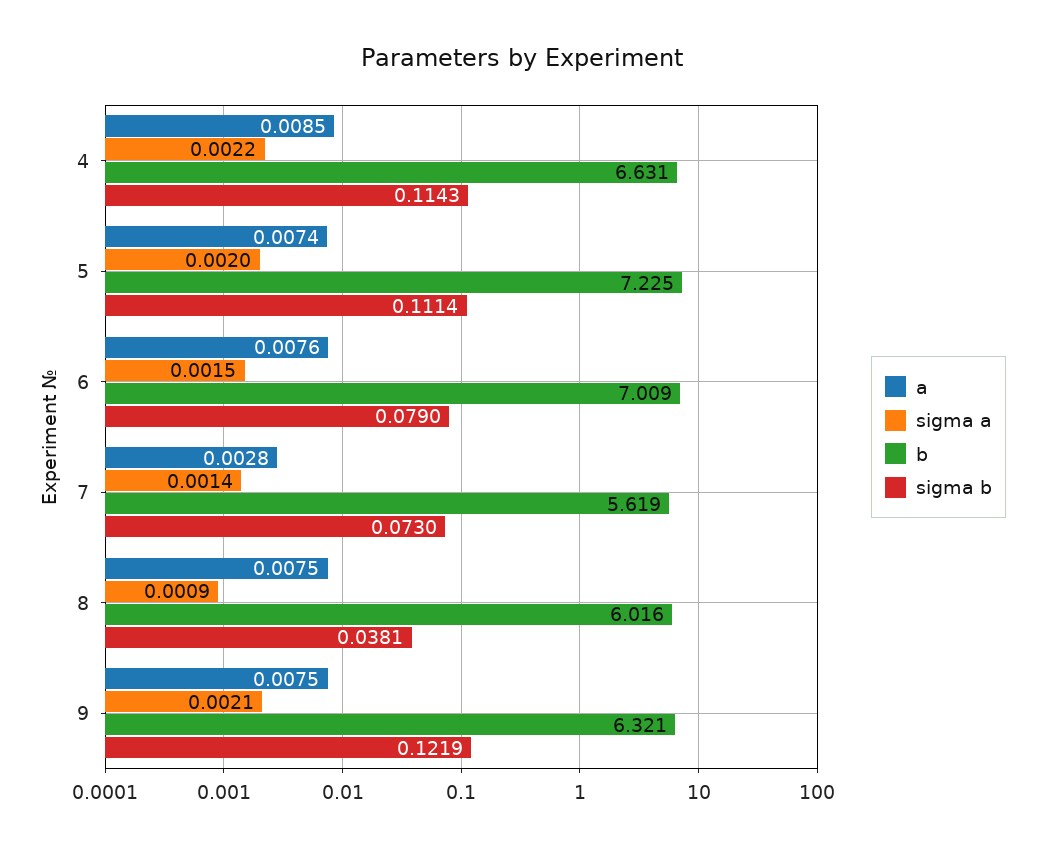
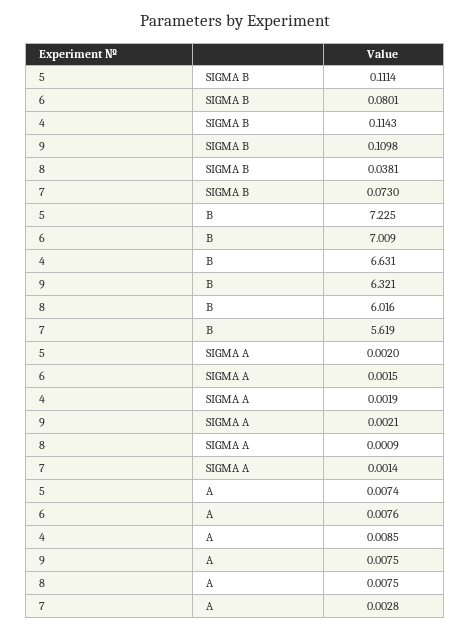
sigma a, 4: 0.0022 -> 0.0019
sigma b, 6: 0.079 -> 0.0801
sigma b, 9: 0.1219 -> 0.1098

